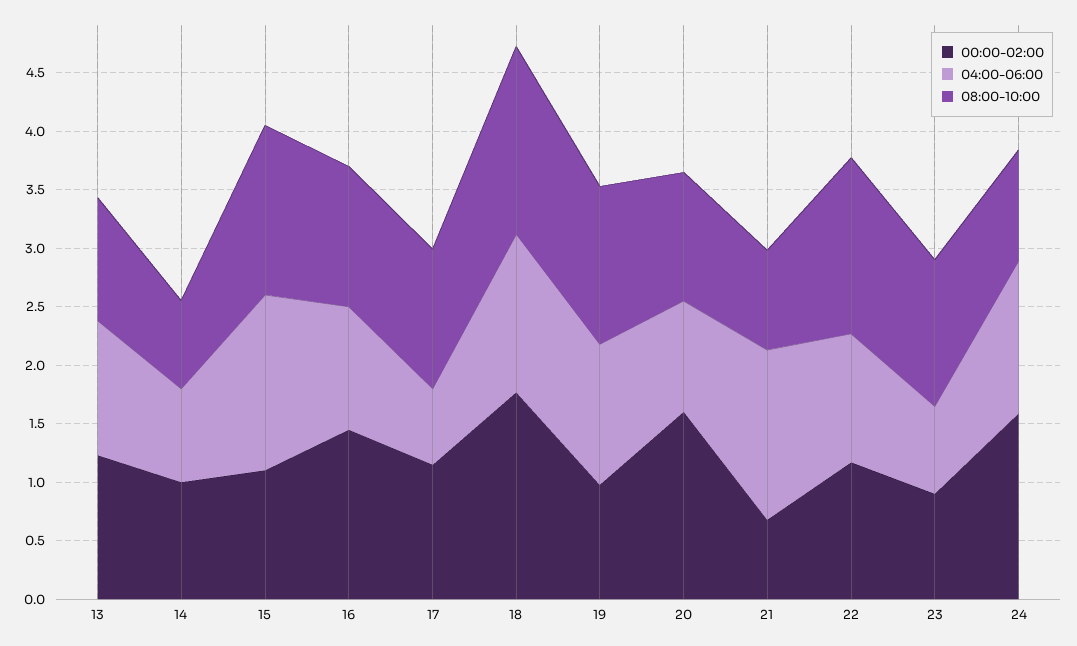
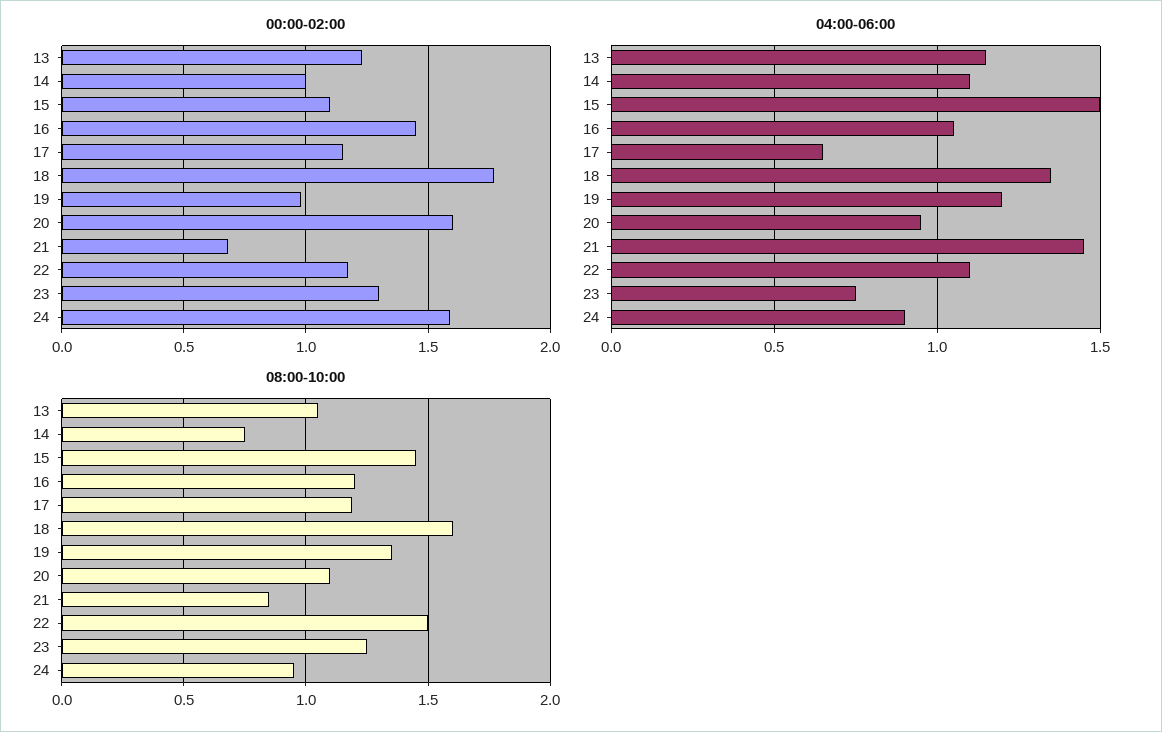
04:00-06:00, 14: 0.8 -> 1.1
00:00-02:00, 23: 0.9 -> 1.3
04:00-06:00, 24: 1.3 -> 0.9

